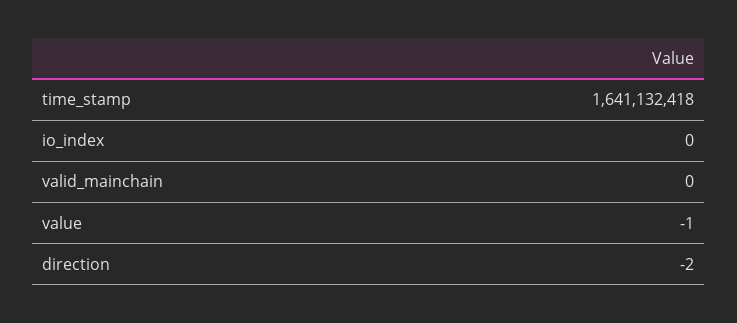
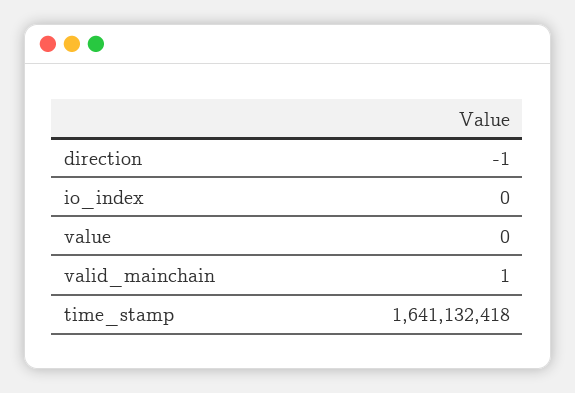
valid_mainchain: 0 -> 1
value: -1 -> 0
direction: -2 -> -1

